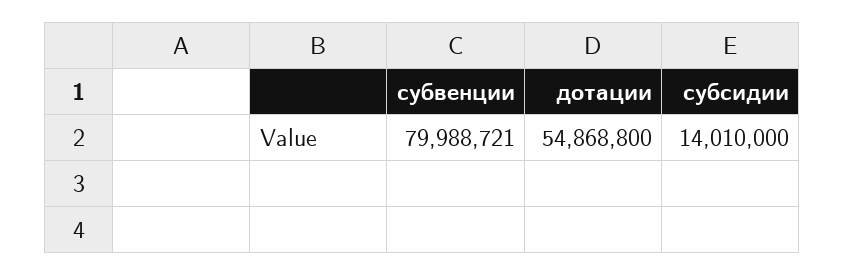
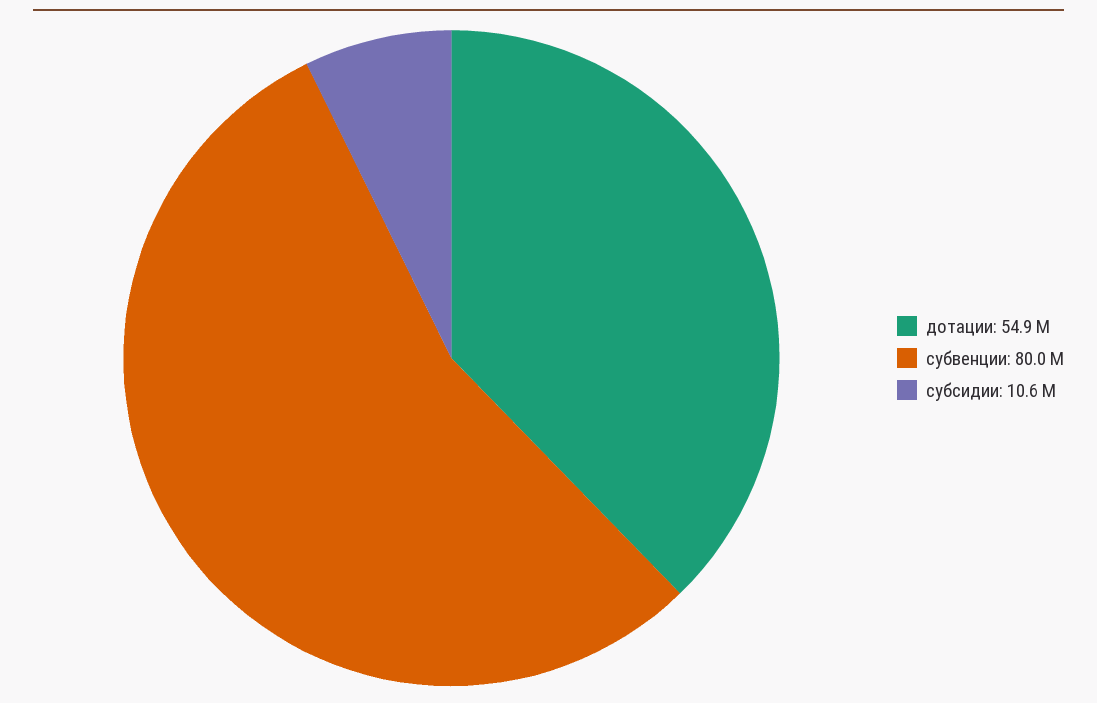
субсидии: 14010000 -> 10600000

